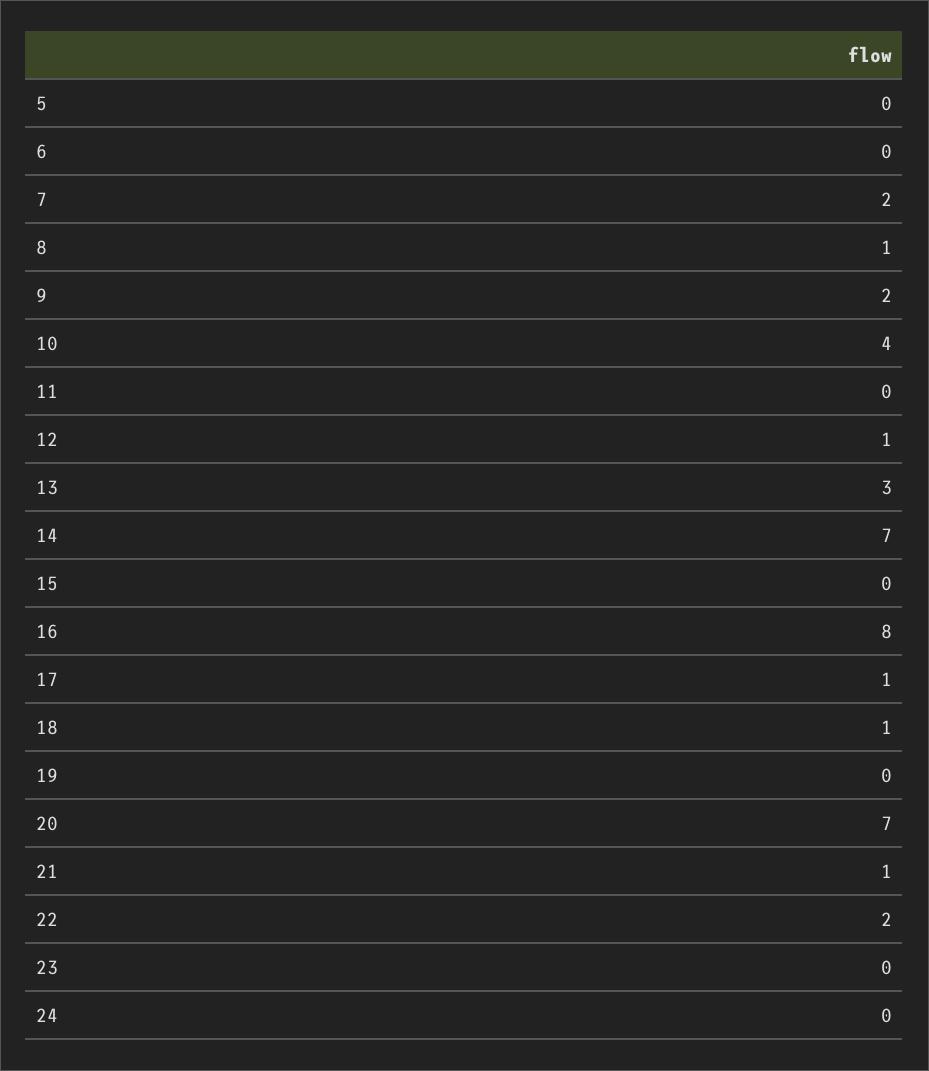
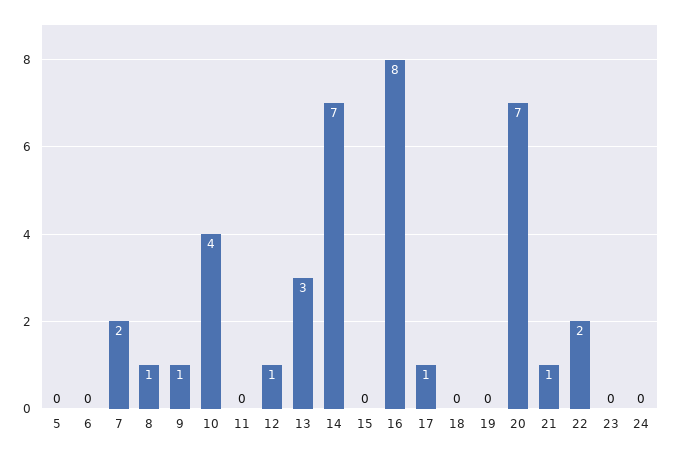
9: 2 -> 1
18: 1 -> 0

